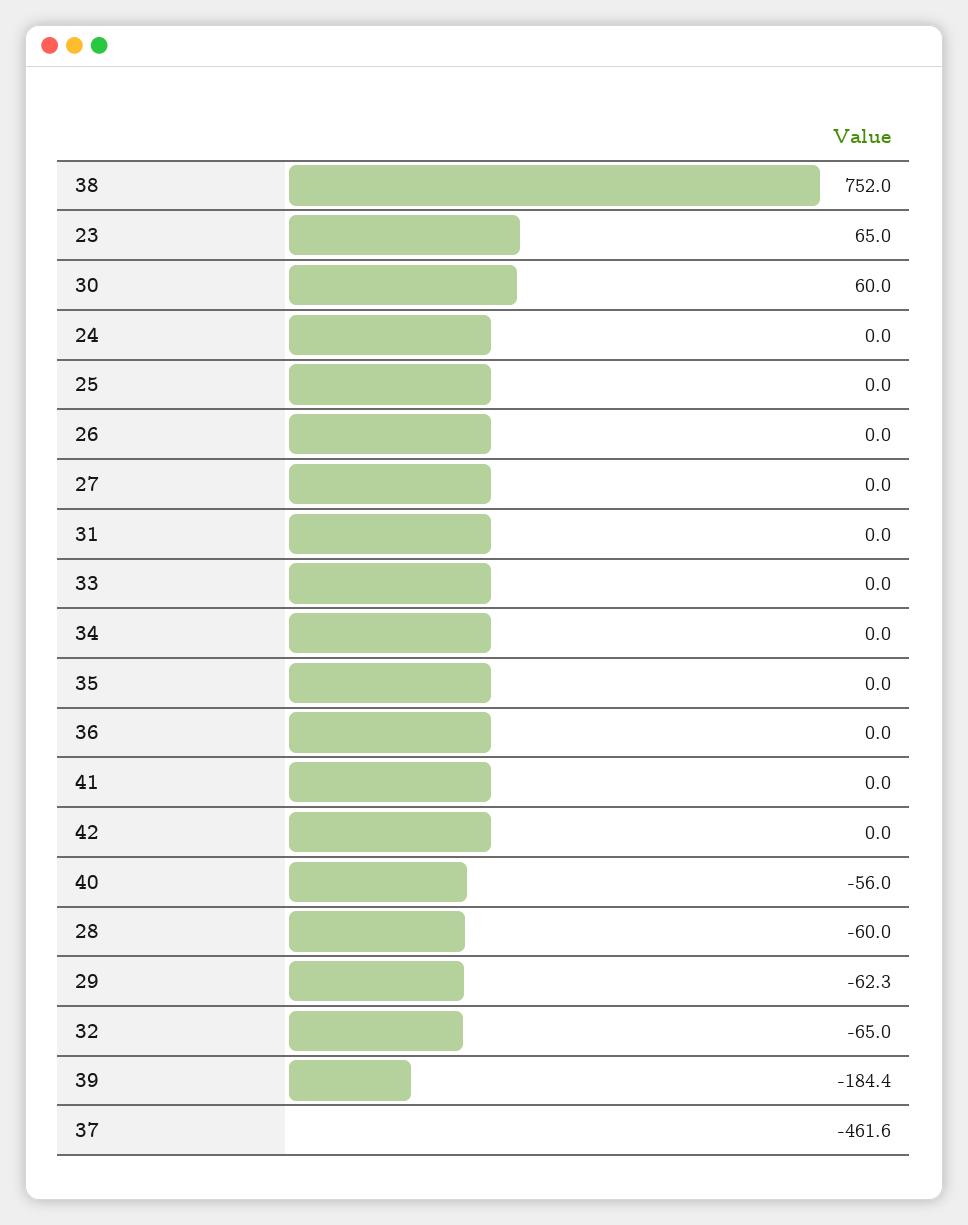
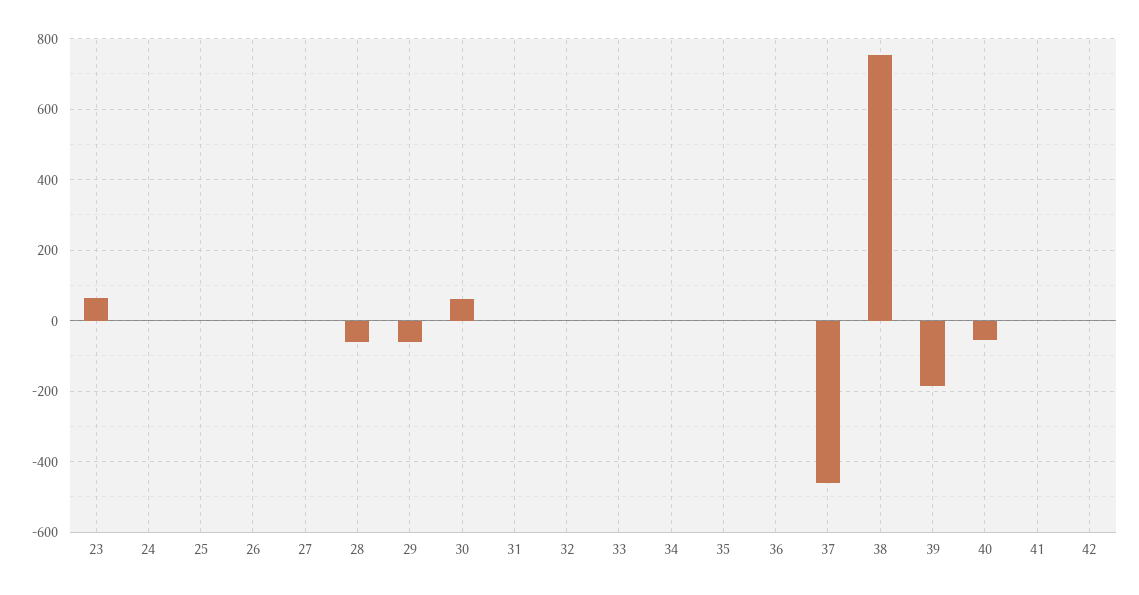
32: -65 -> 0

